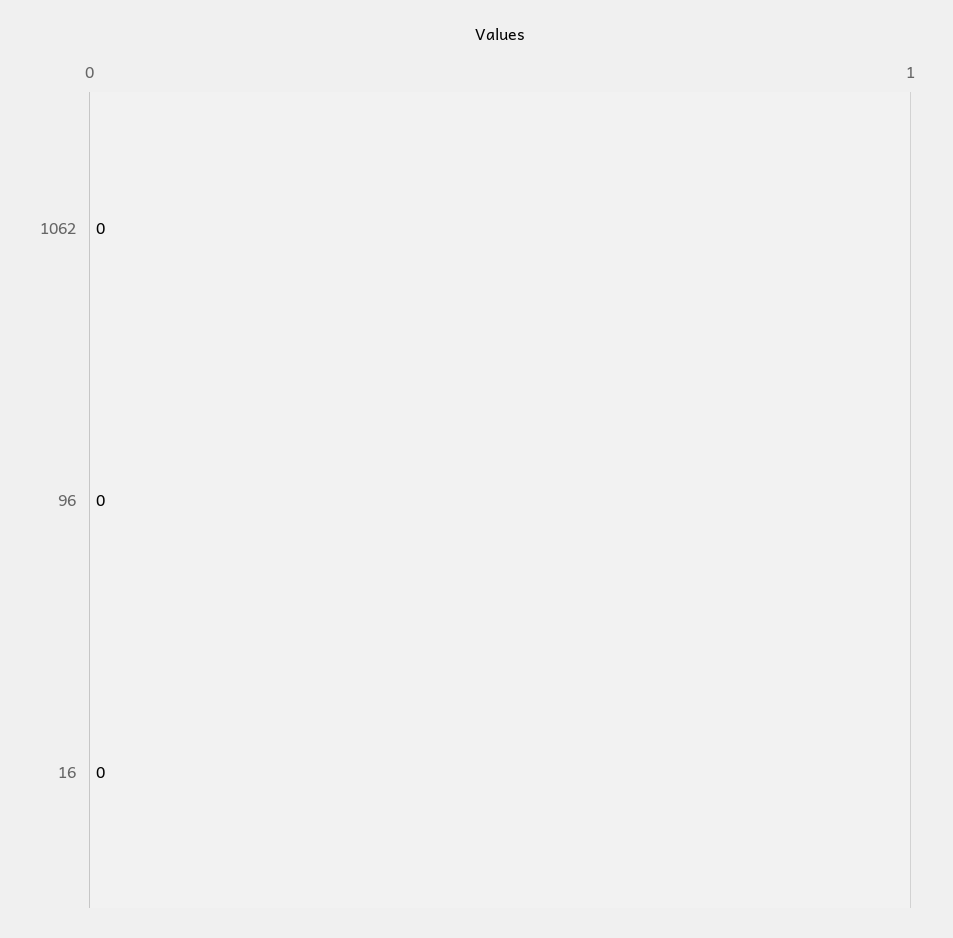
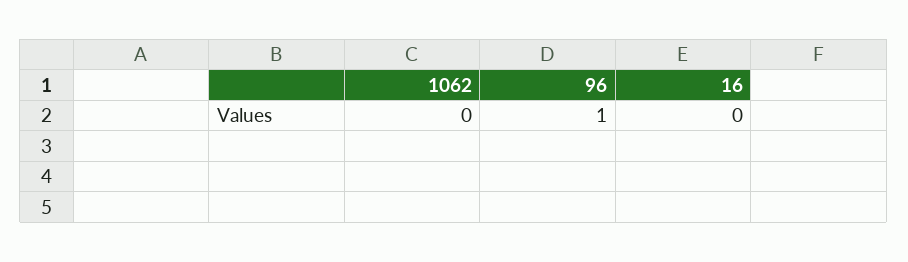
96: 0 -> 1

